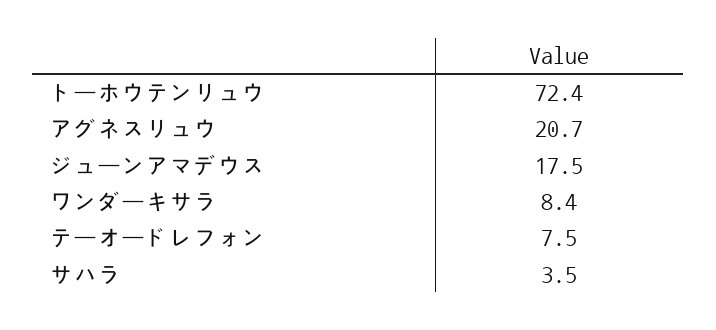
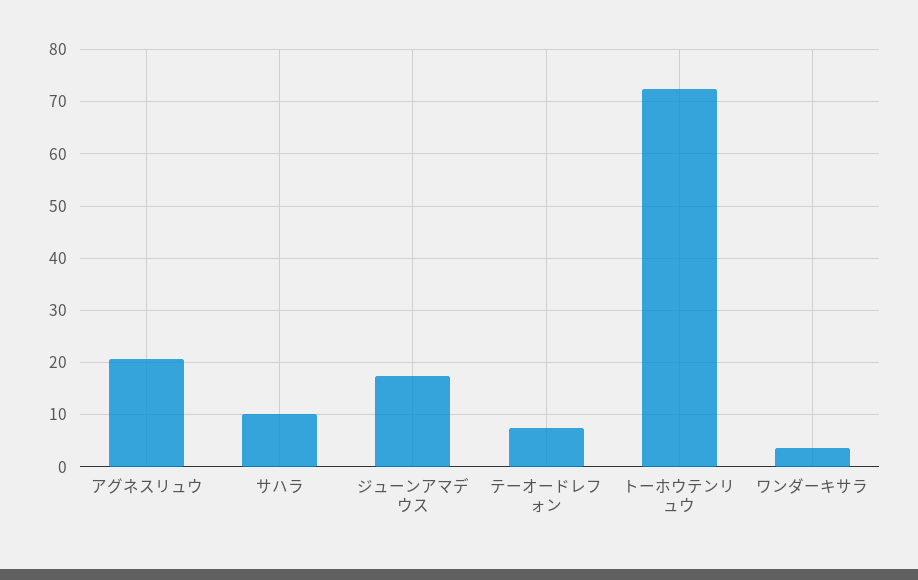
ワンダーキサラ: 8.4 -> 4
サハラ: 3.5 -> 10

